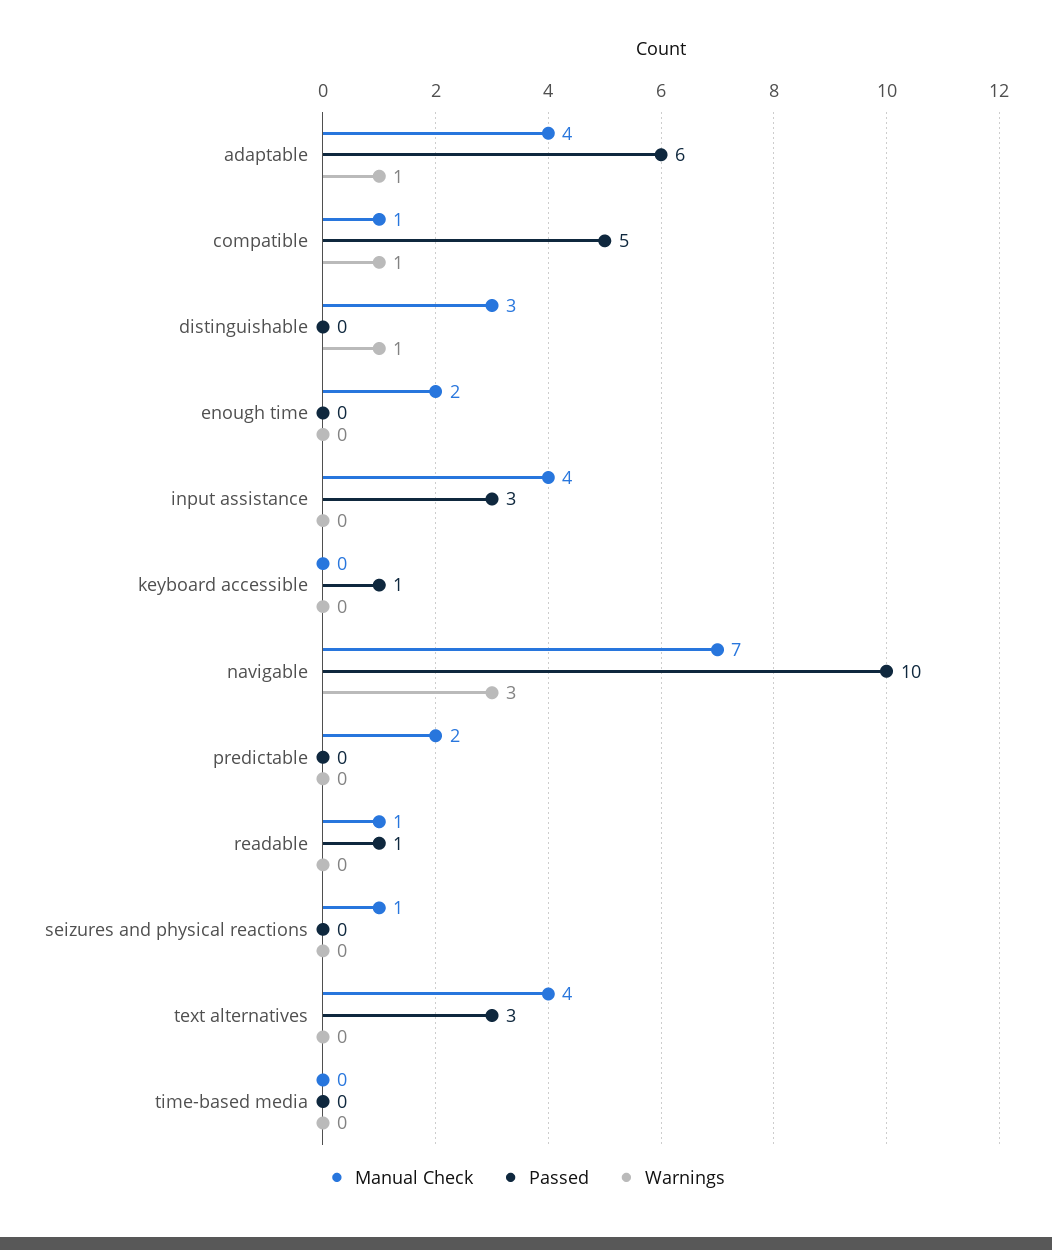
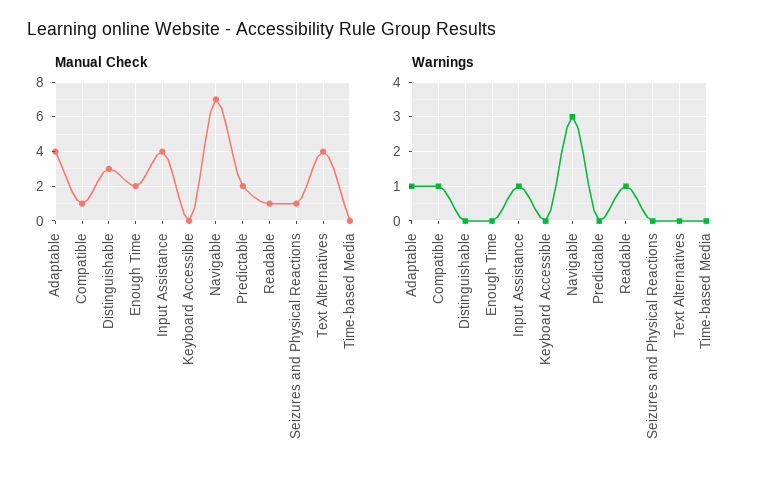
Passed, adaptable: 6 -> none
Passed, compatible: 5 -> none
Passed, distinguishable: 0 -> none
Warnings, distinguishable: 1 -> 0
Passed, enough time: 0 -> none
Passed, input assistance: 3 -> none
Warnings, input assistance: 0 -> 1
Passed, keyboard accessible: 1 -> none
Passed, navigable: 10 -> none
Passed, predictable: 0 -> none
Passed, readable: 1 -> none
Warnings, readable: 0 -> 1
Passed, seizures and physical reactions: 0 -> none
Passed, text alternatives: 3 -> none
Passed, time-based media: 0 -> none

